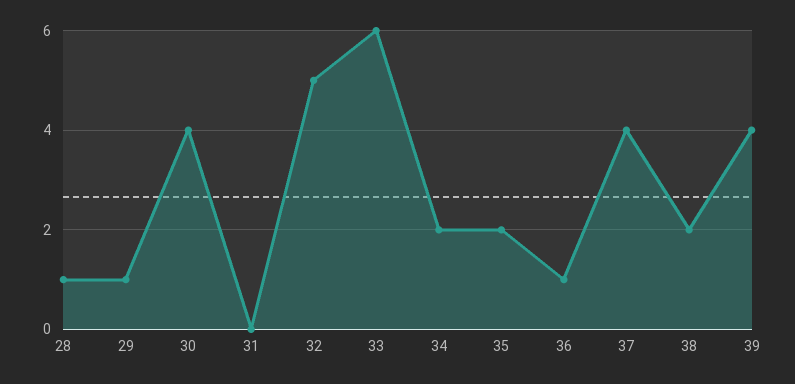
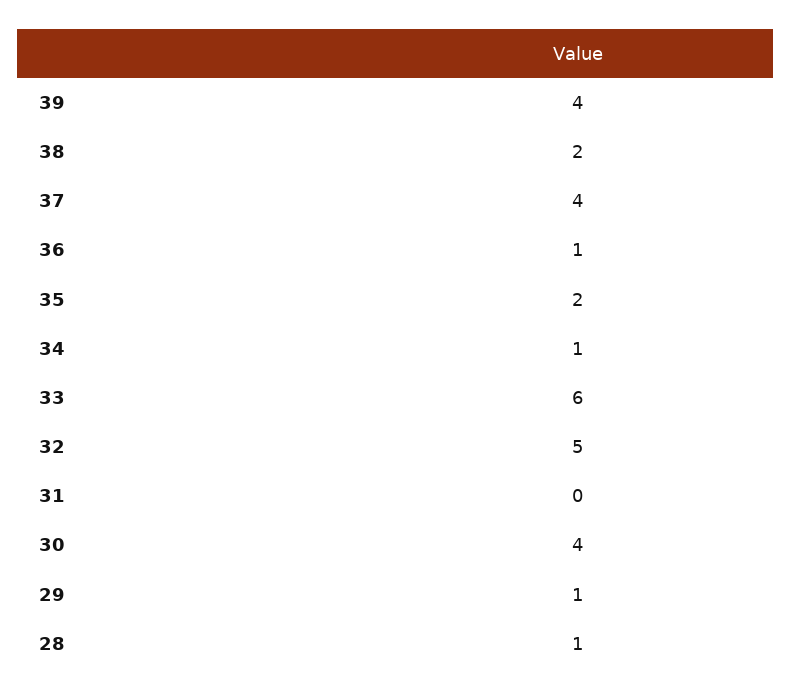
34: 2 -> 1

